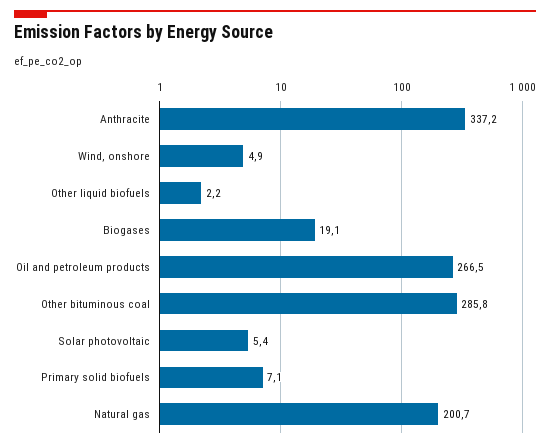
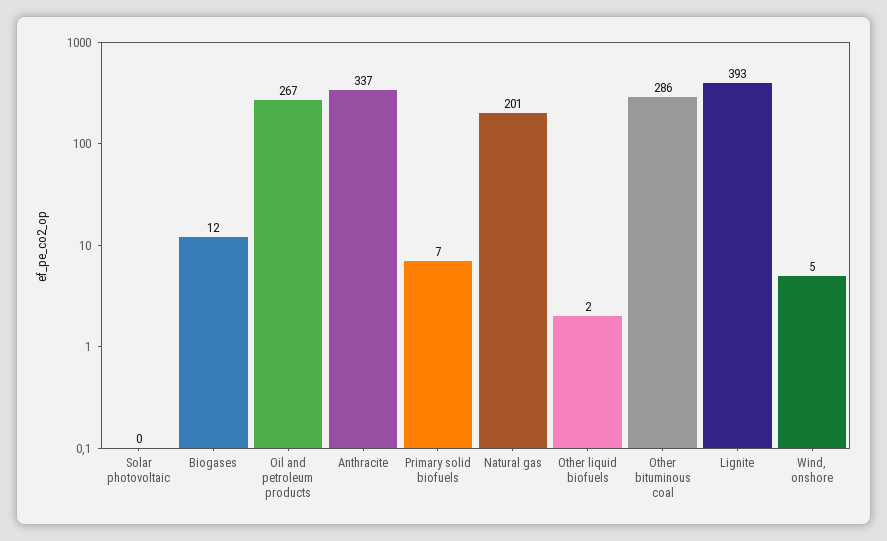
Biogases: 19.1 -> 12
Solar photovoltaic: 5.4 -> 0
Lignite: none -> 393

